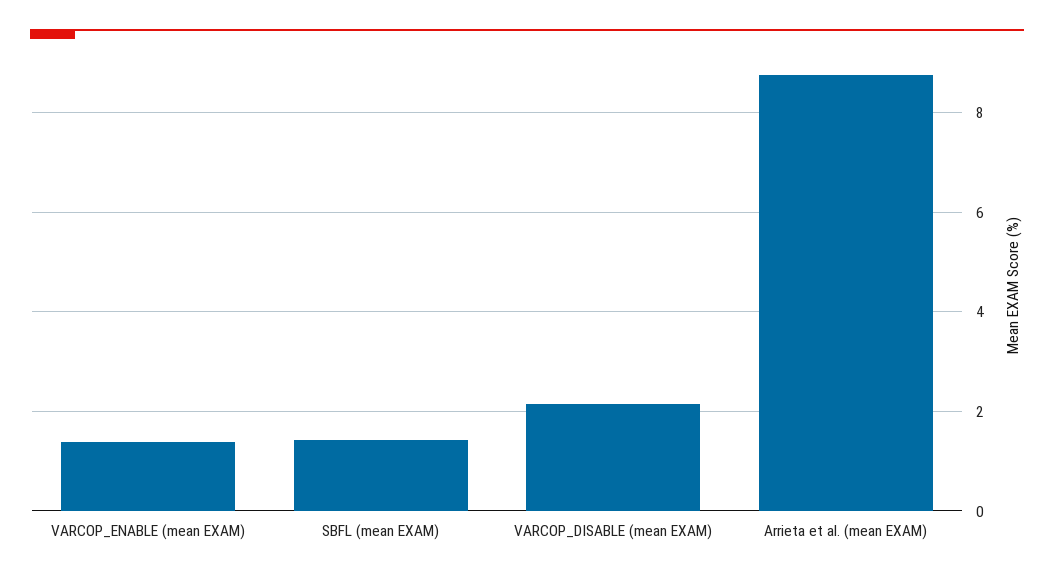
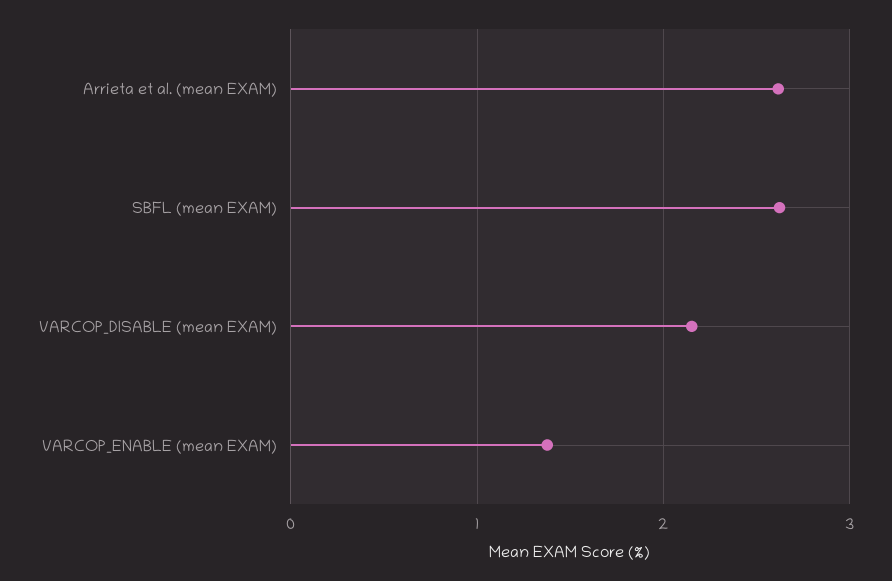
SBFL (mean EXAM): 1.4 -> 2.6
Arrieta et al. (mean EXAM): 8.8 -> 2.6

